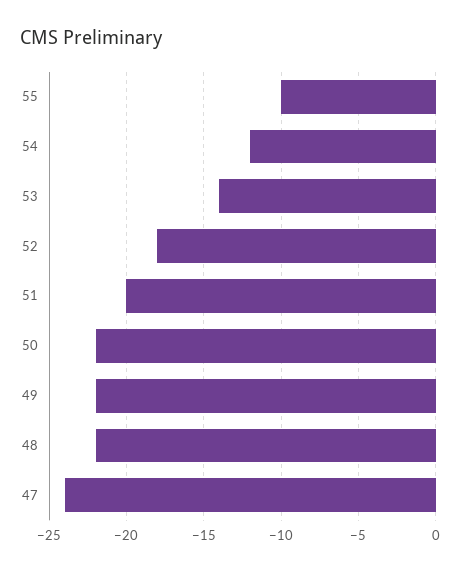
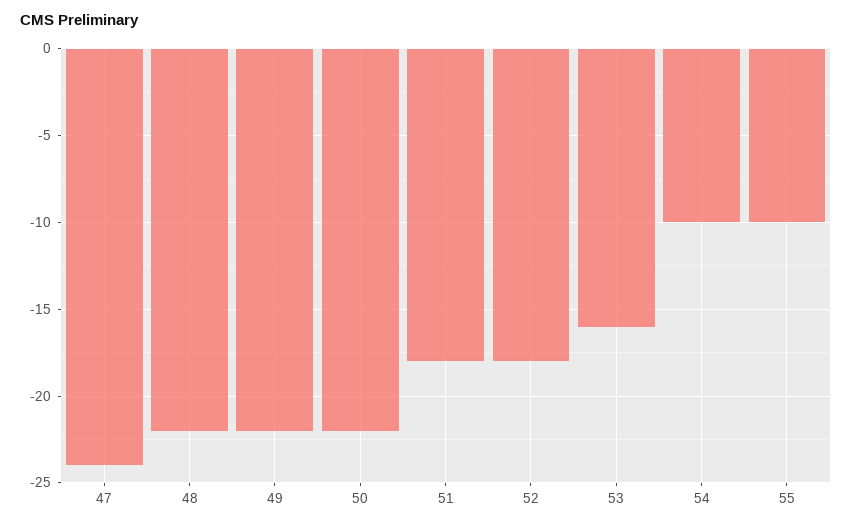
54: -12 -> -10
53: -14 -> -16
51: -20 -> -18

